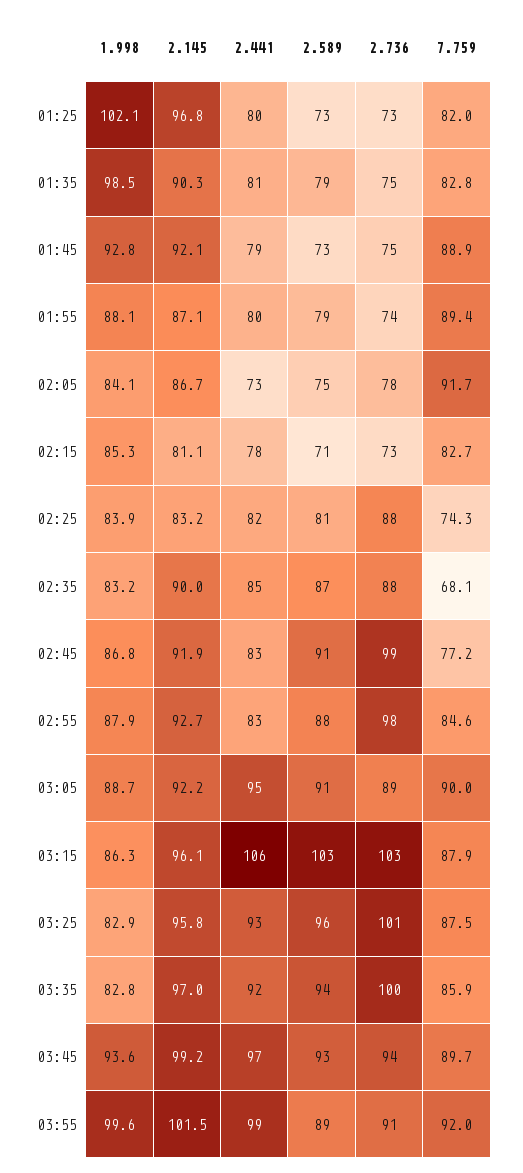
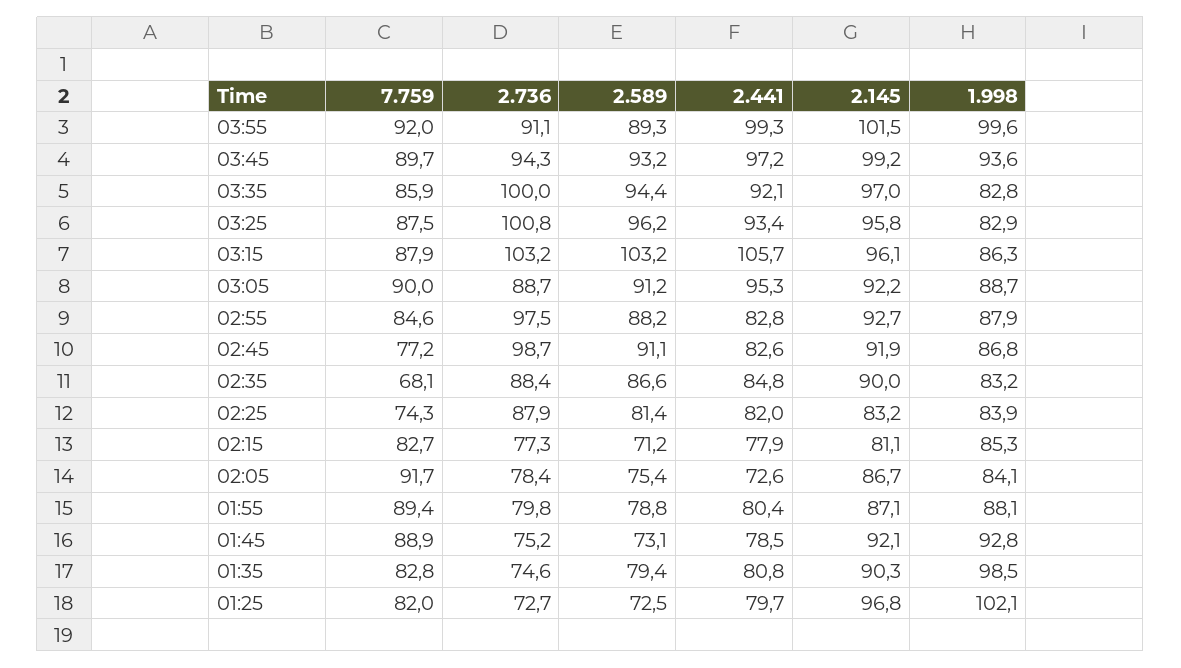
2.736, 01:55: 74 -> 79.8
2.736, 02:15: 73 -> 77.3

